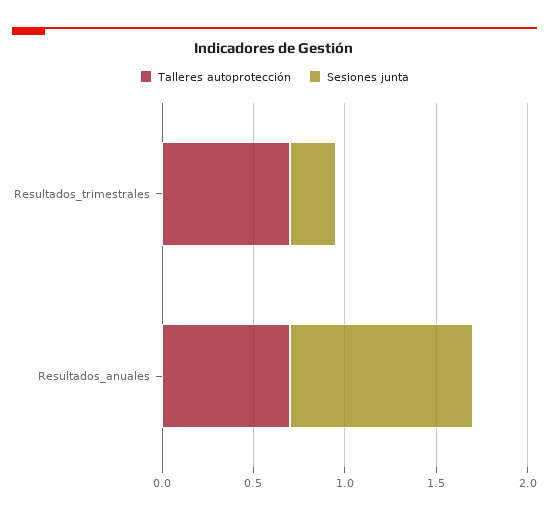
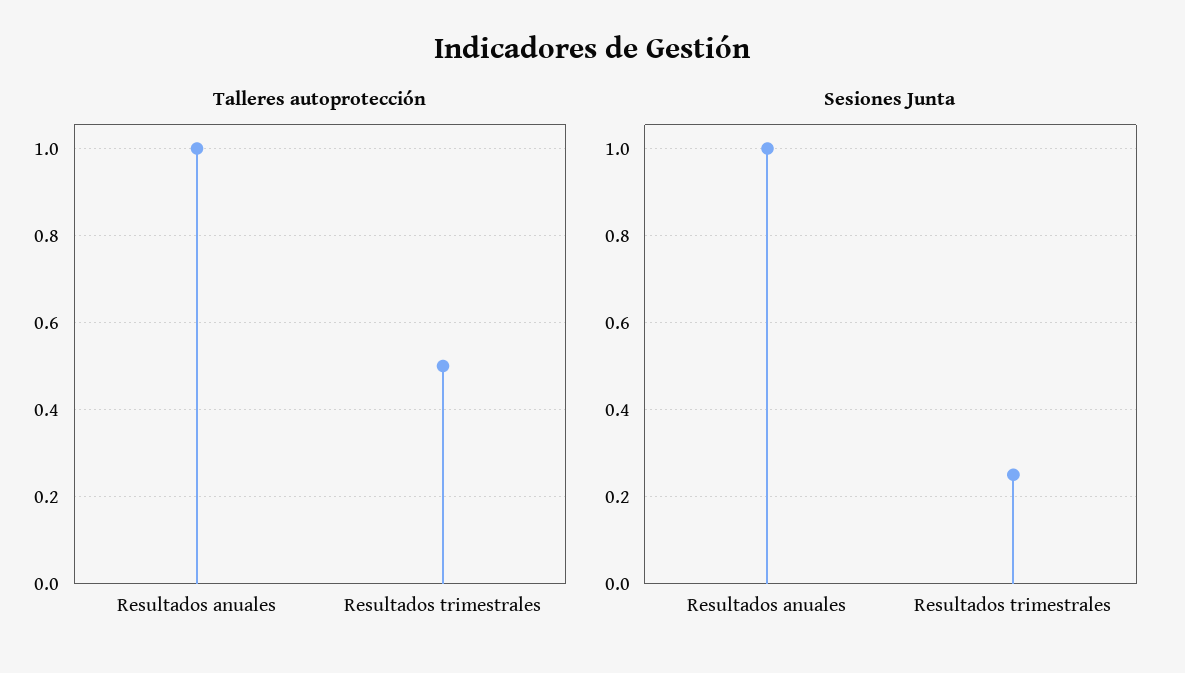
Talleres autoprotección, Resultados_trimestrales: 0.7 -> 0.5
Talleres autoprotección, Resultados_anuales: 0.7 -> 1

